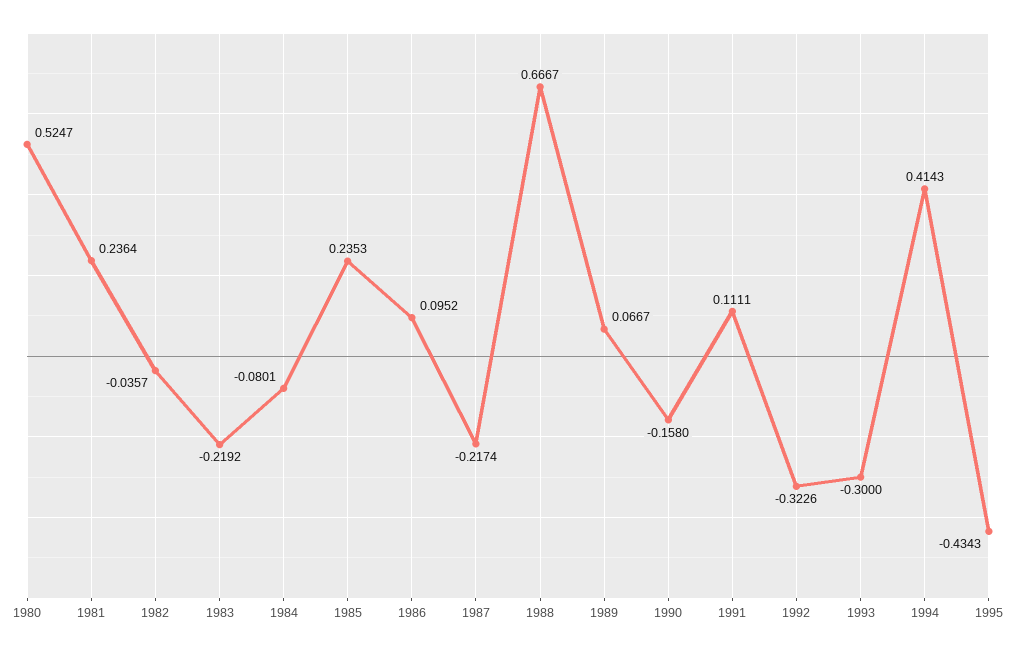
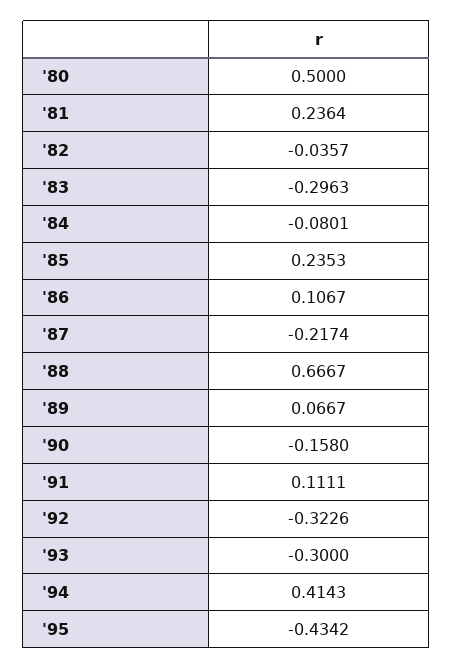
1980: 0.5247 -> 0.5
1983: -0.2192 -> -0.2963
1986: 0.0952 -> 0.1067
1995: -0.4343 -> -0.4342

